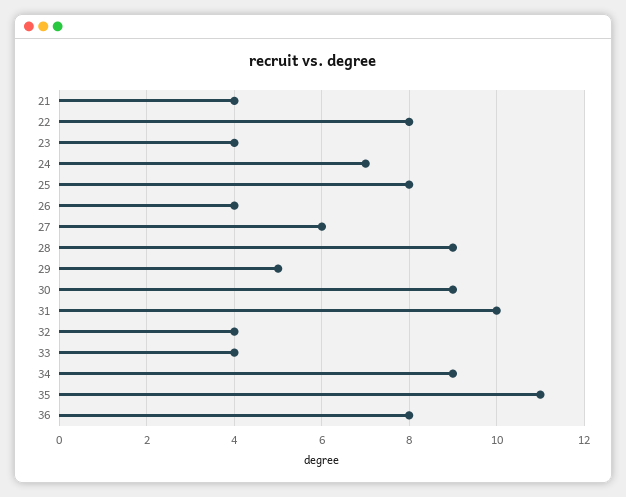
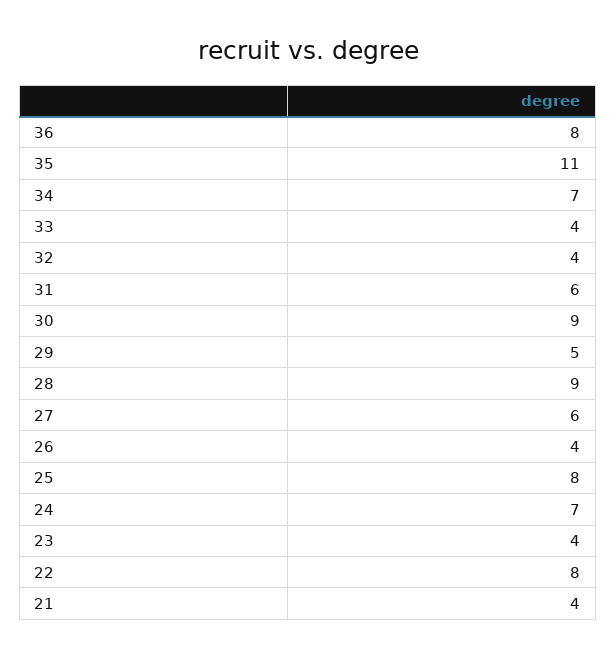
31: 10 -> 6
34: 9 -> 7

